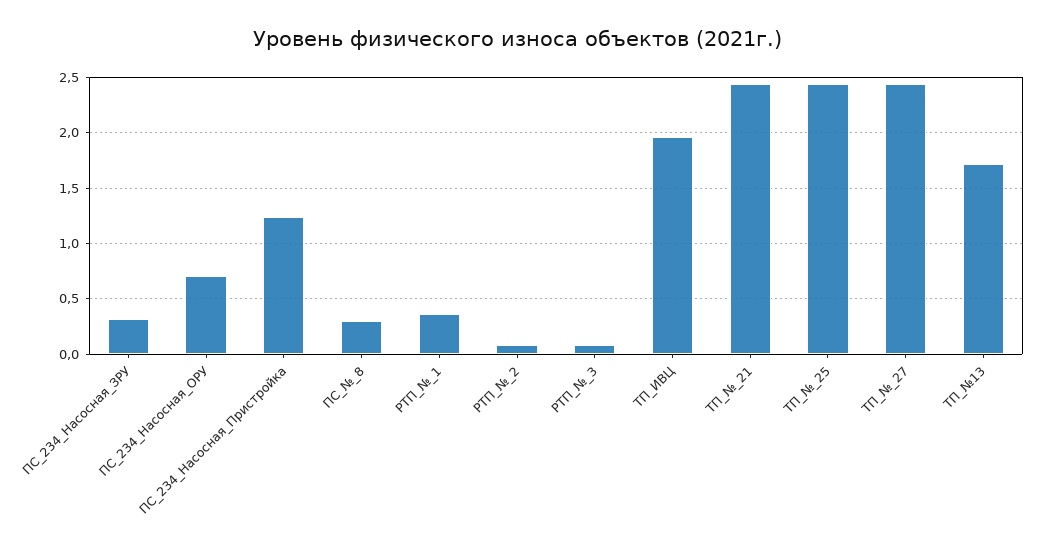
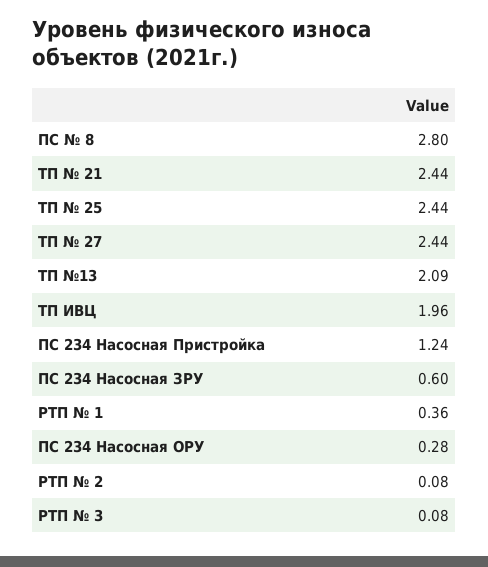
ПС_234_Насосная_ЗРУ: 0.3 -> 0.6
ПС_234_Насосная_ОРУ: 0.7 -> 0.28
ПС_№_8: 0.3 -> 2.8
ТП_№13: 1.7 -> 2.09

